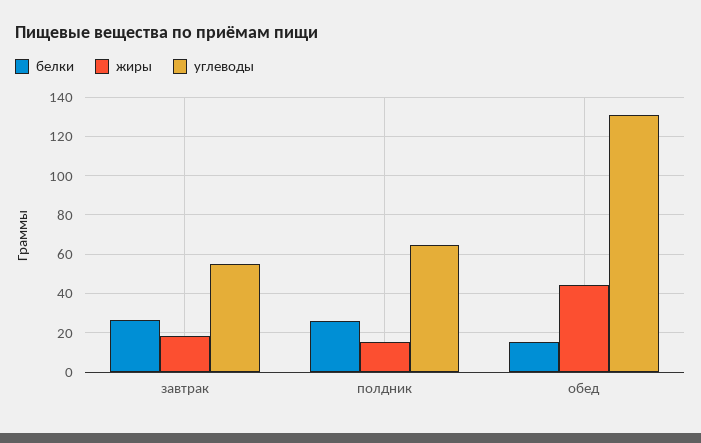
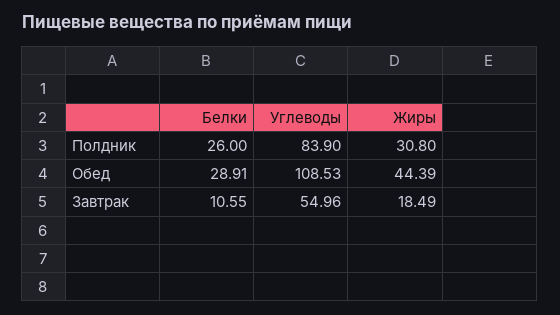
белки, завтрак: 25 -> 10.55
жиры, полдник: 15 -> 30.8
углеводы, полдник: 65 -> 83.9
белки, обед: 15 -> 28.91
углеводы, обед: 130 -> 108.53

